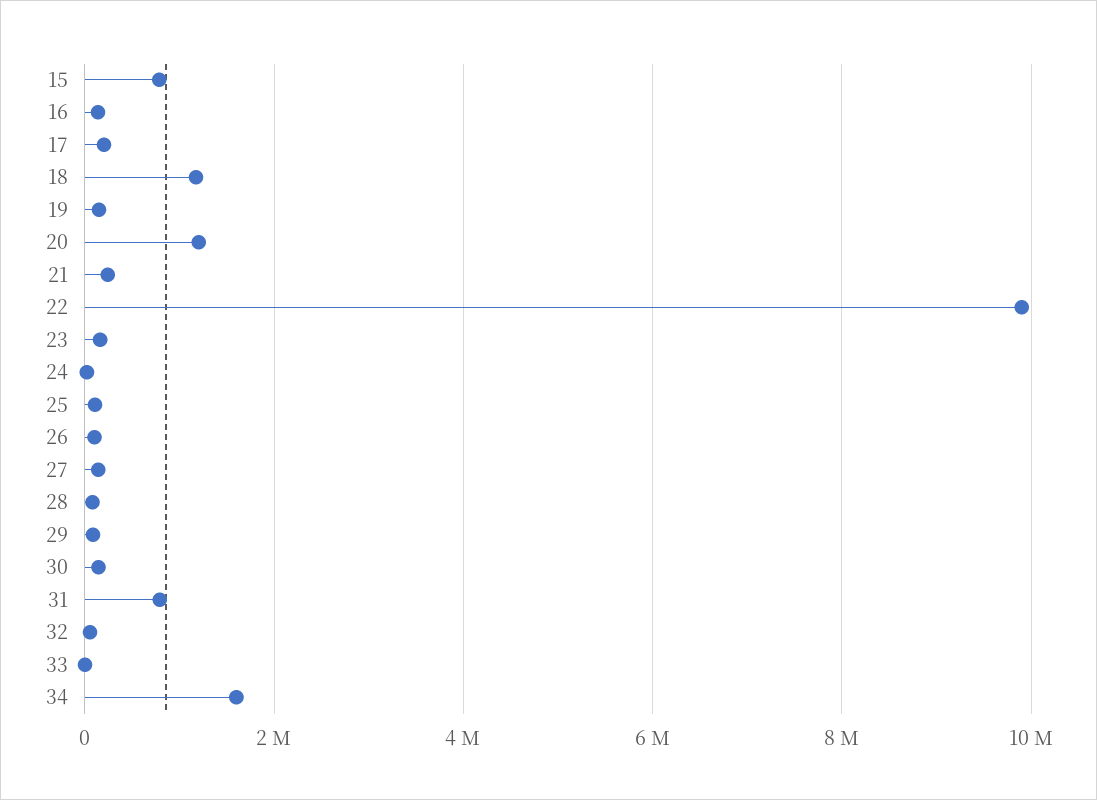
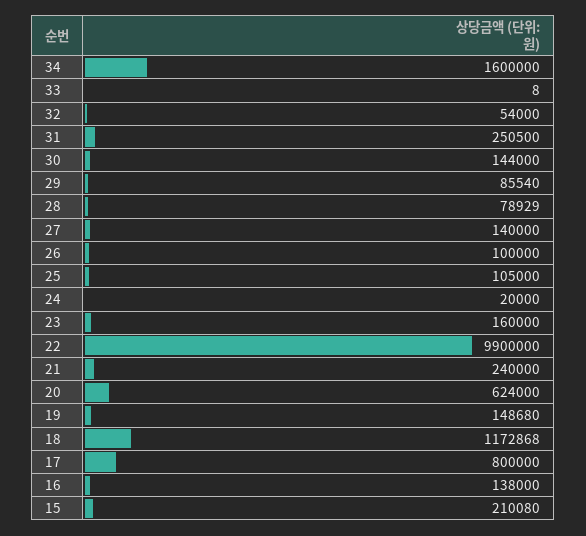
15: 800000 -> 210080
17: 200000 -> 800000
20: 1200000 -> 624000
31: 800000 -> 250500

